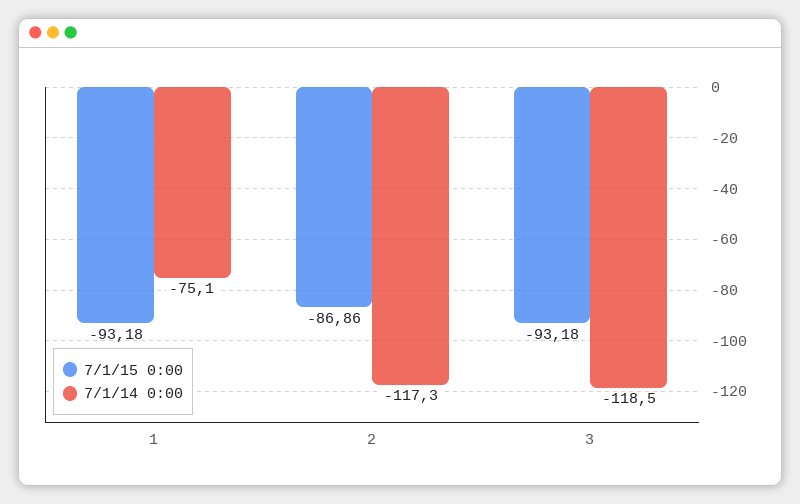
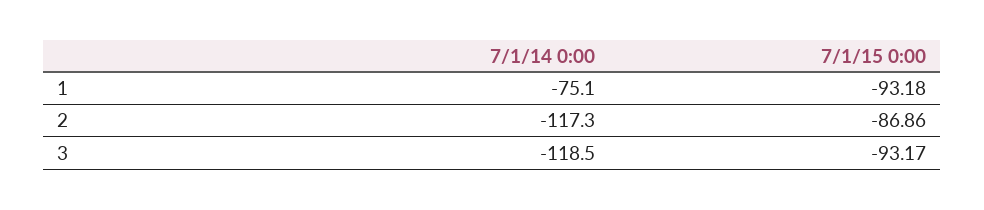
7/1/15 0:00, 3: -93.18 -> -93.17

